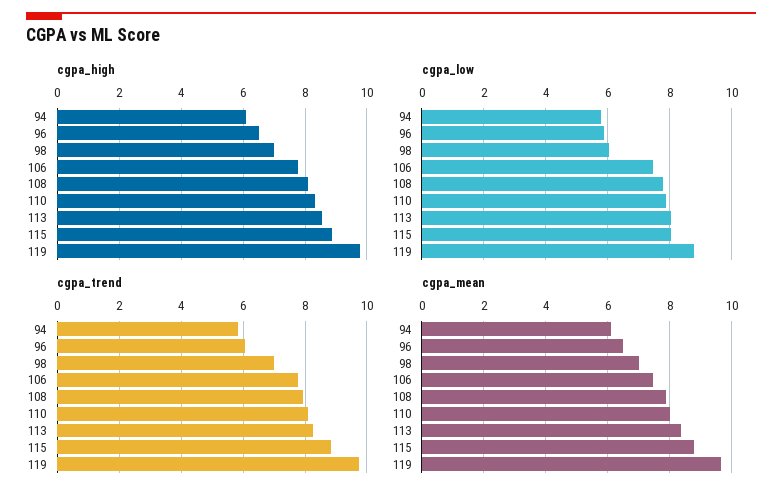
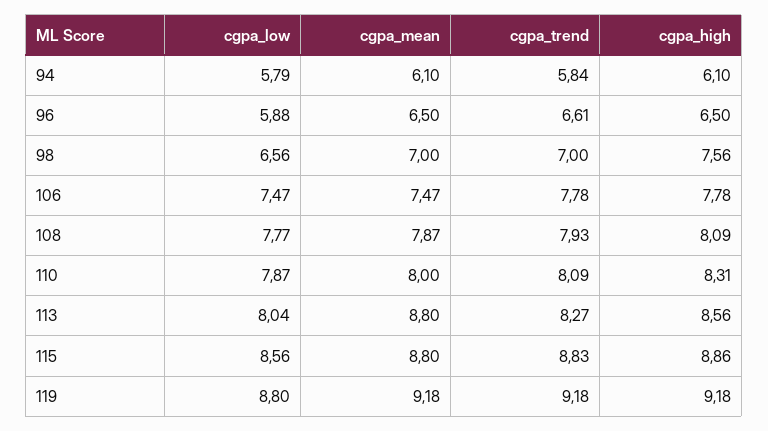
cgpa_high, 98: 7 -> 7.56
cgpa_high, 119: 9.8 -> 9.18
cgpa_low, 98: 6 -> 6.56
cgpa_low, 115: 8 -> 8.56
cgpa_trend, 96: 6 -> 6.61
cgpa_trend, 119: 9.8 -> 9.18
cgpa_mean, 113: 8.4 -> 8.8
cgpa_mean, 119: 9.6 -> 9.18

